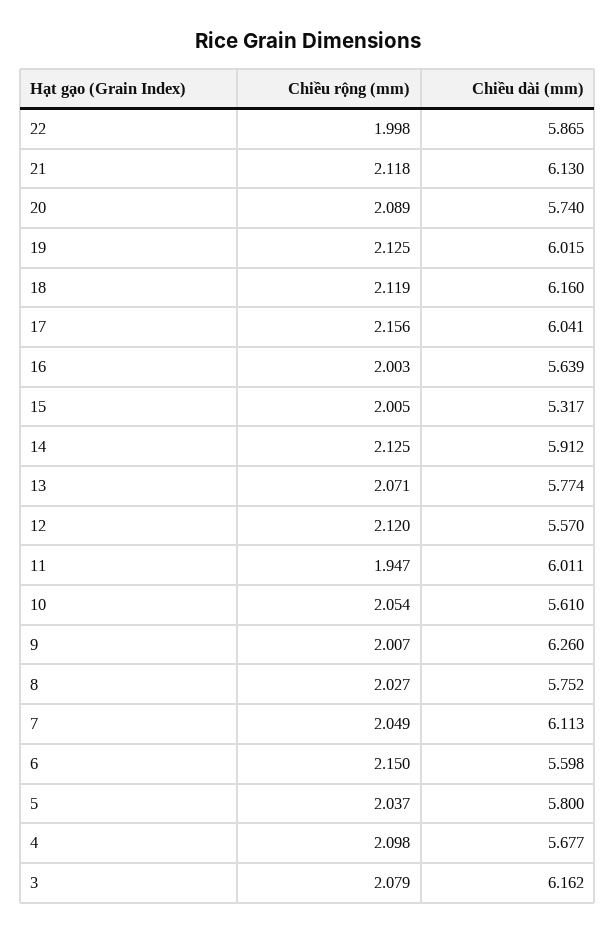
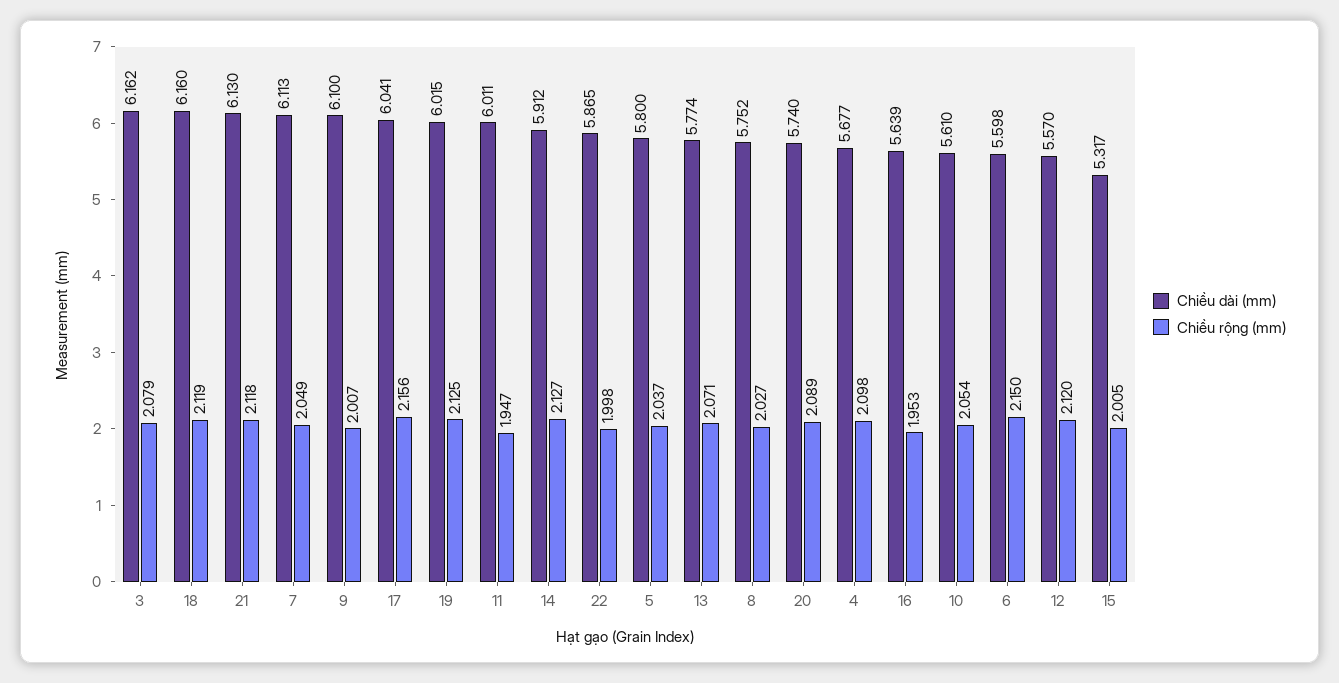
Chiều rộng (mm), 16: 2.003 -> 1.953
Chiều rộng (mm), 14: 2.125 -> 2.127
Chiều dài (mm), 9: 6.26 -> 6.1

